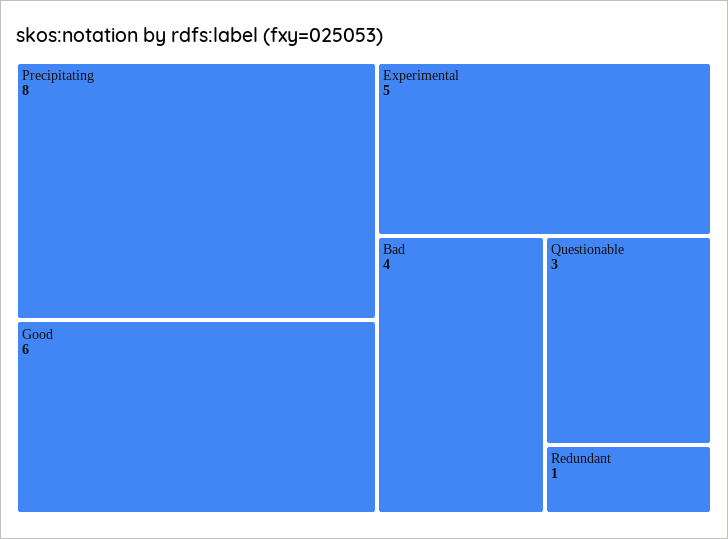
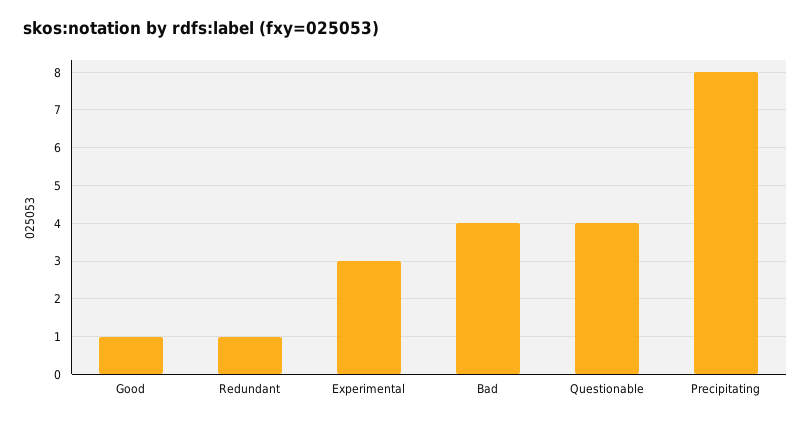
Good: 6 -> 1
Experimental: 5 -> 3
Questionable: 3 -> 4

